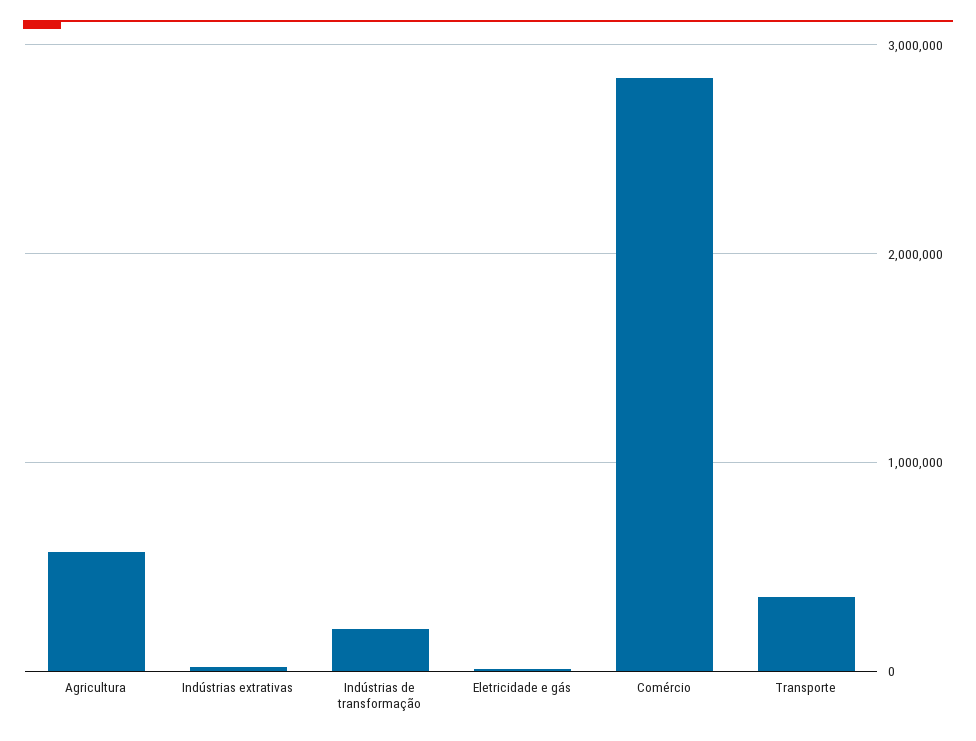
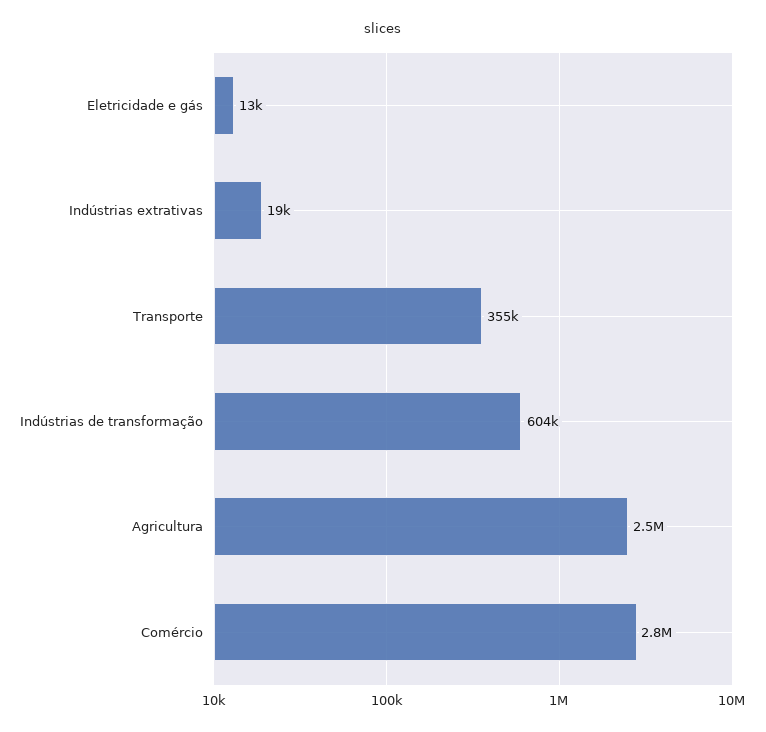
Agricultura: 600000 -> 2500000
Indústrias de transformação: 200000 -> 604000

